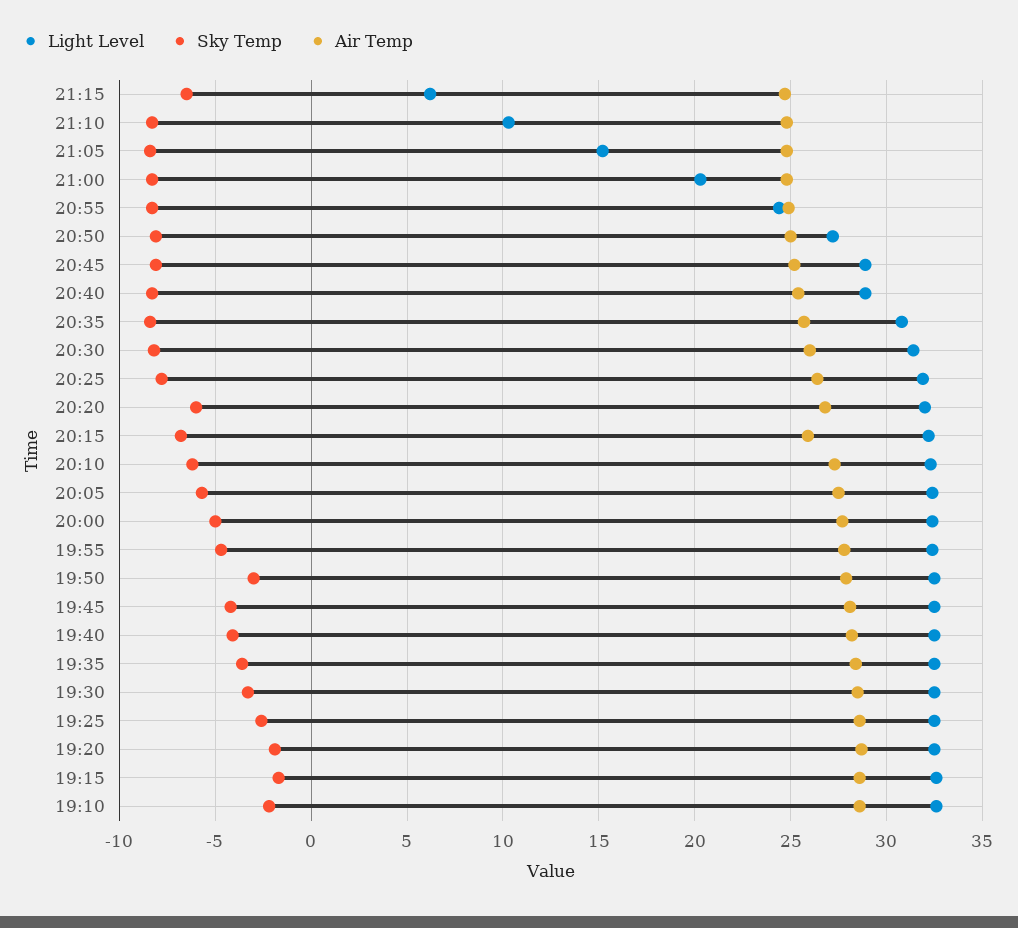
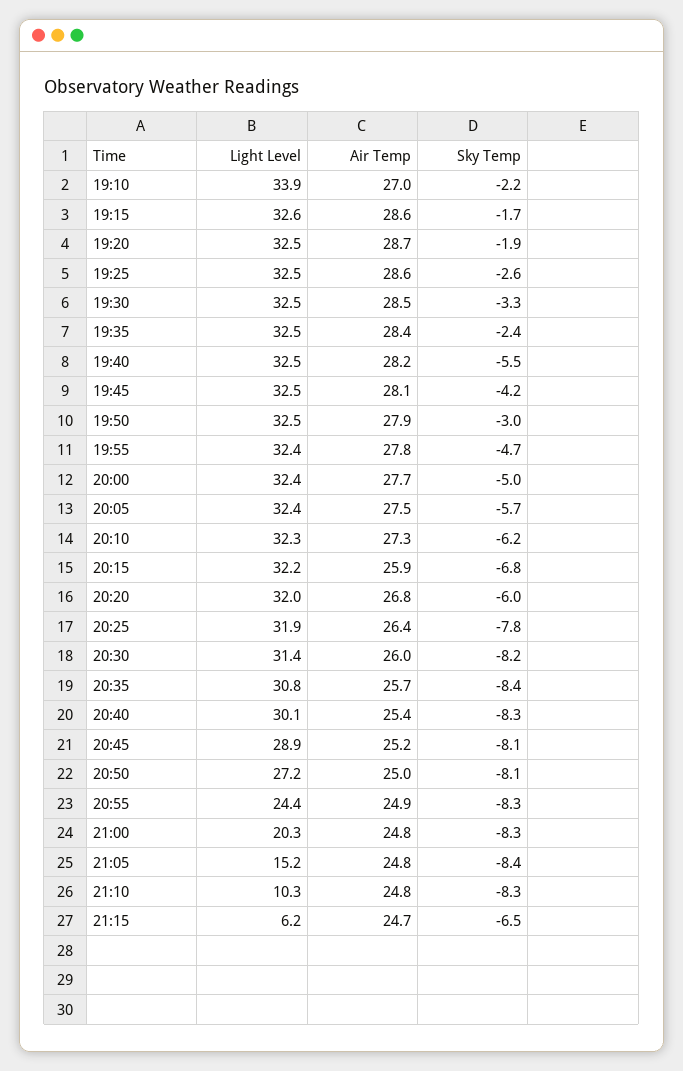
Light Level, 20:40: 29 -> 30.1
Sky Temp, 19:40: -4 -> -5.5
Sky Temp, 19:35: -3.5 -> -2.4
Light Level, 19:10: 32.5 -> 33.9
Air Temp, 19:10: 28.5 -> 27

